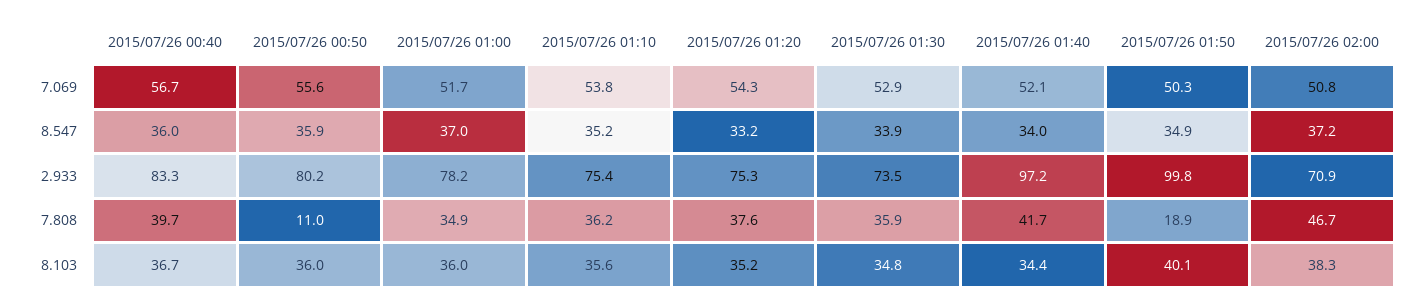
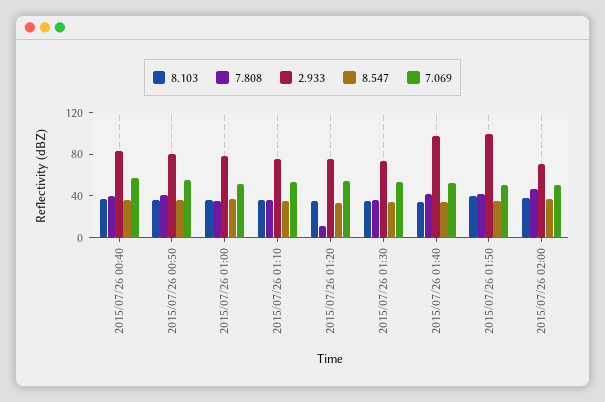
7.808, 2015/07/26 00:50: 11 -> 40
7.808, 2015/07/26 01:20: 37.6 -> 10
7.808, 2015/07/26 01:50: 18.9 -> 40

